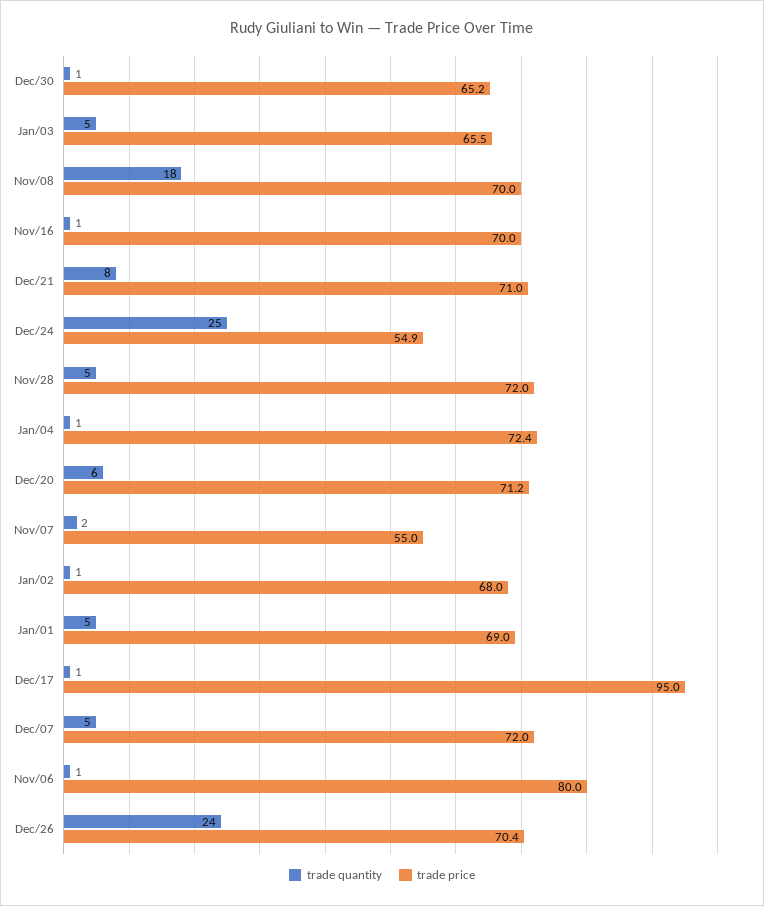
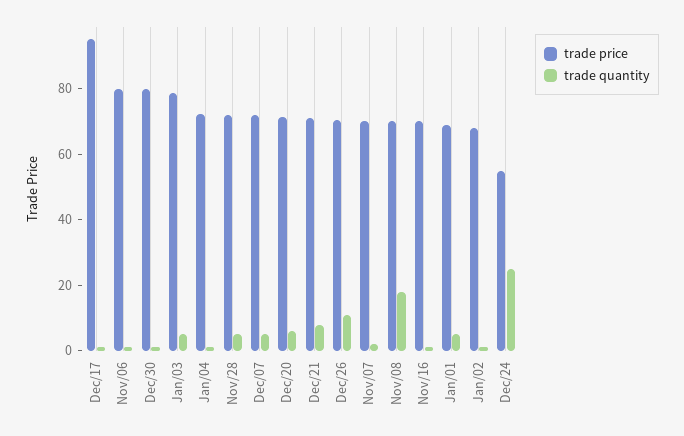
trade price, Dec/30: 65.2 -> 80
trade price, Jan/03: 65.5 -> 80
trade price, Nov/07: 55 -> 70
trade quantity, Dec/26: 24 -> 10

